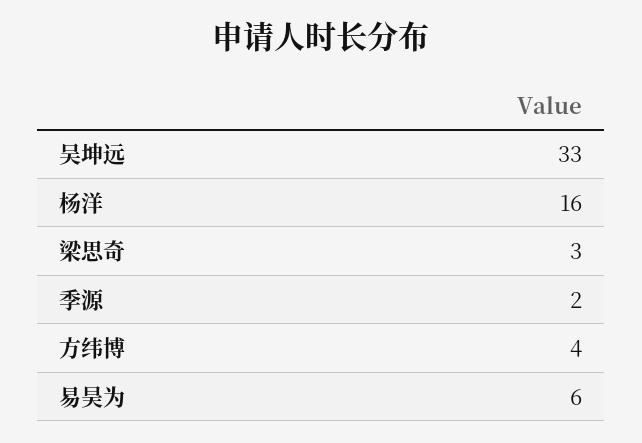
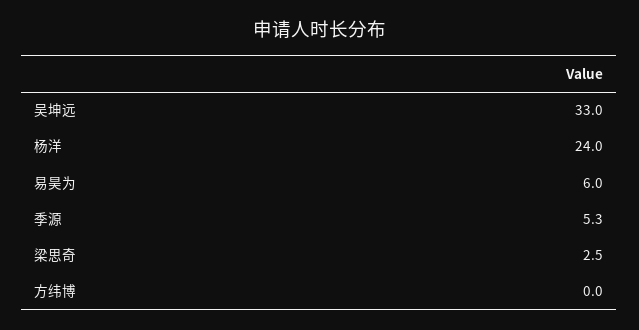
杨洋: 16 -> 24
季源: 2 -> 5.3
方纬博: 4 -> 0

